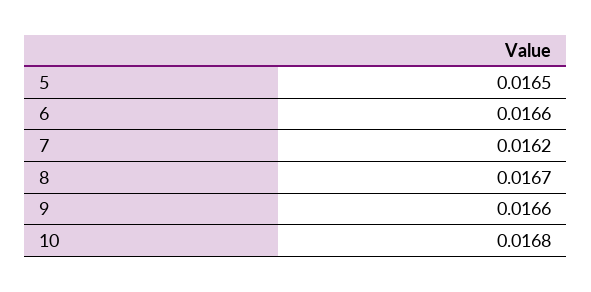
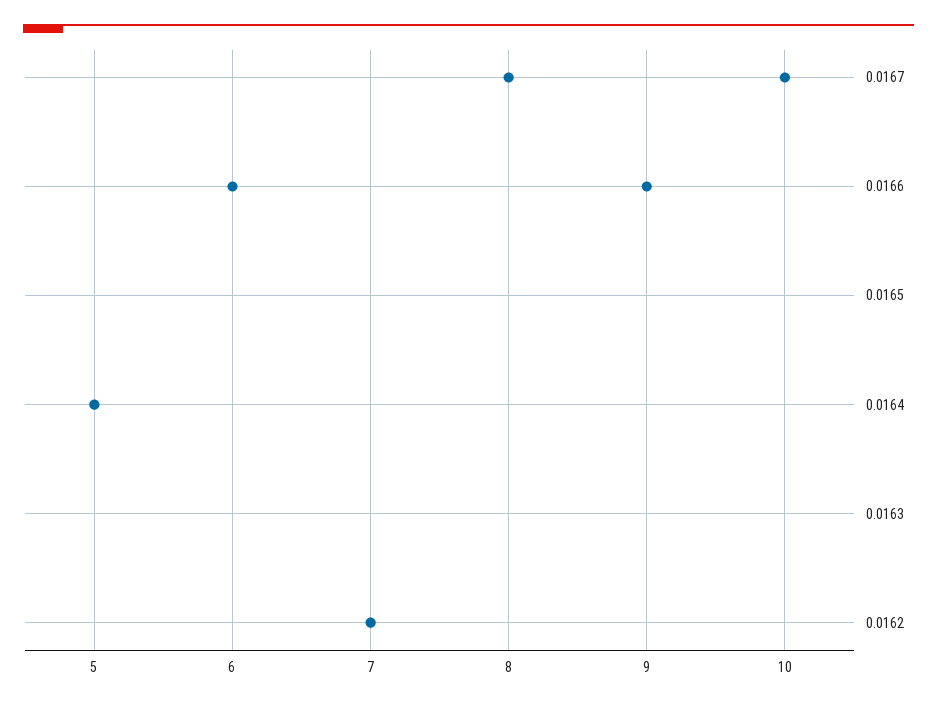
5: 0.0165 -> 0.0164
10: 0.0168 -> 0.0167

